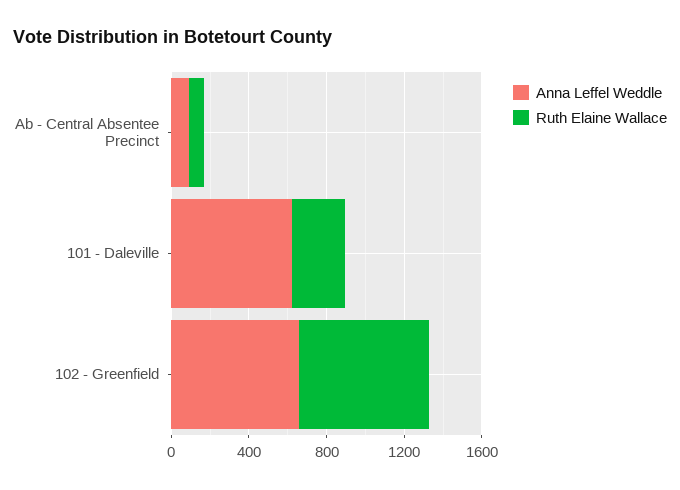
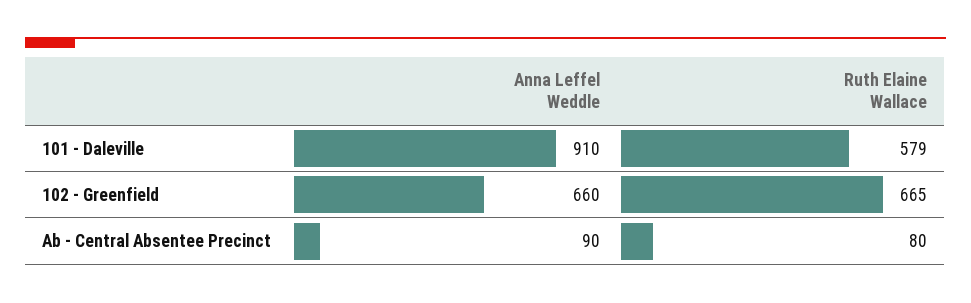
Anna Leffel Weddle, 101 - Daleville: 600 -> 910
Ruth Elaine Wallace, 101 - Daleville: 300 -> 579

